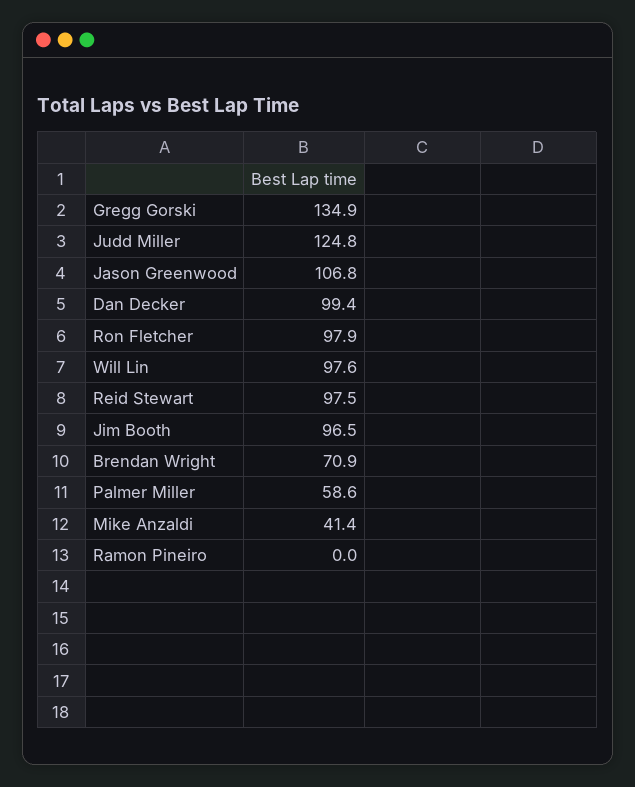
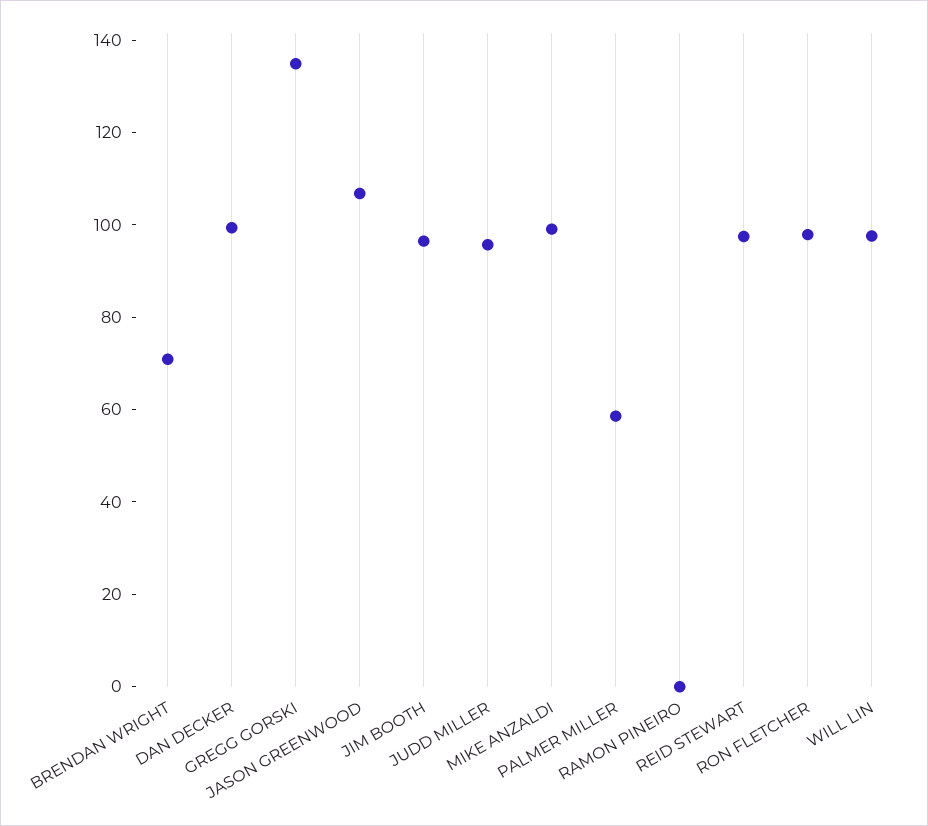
Judd Miller: 124.8 -> 95
Mike Anzaldi: 41.4 -> 100

